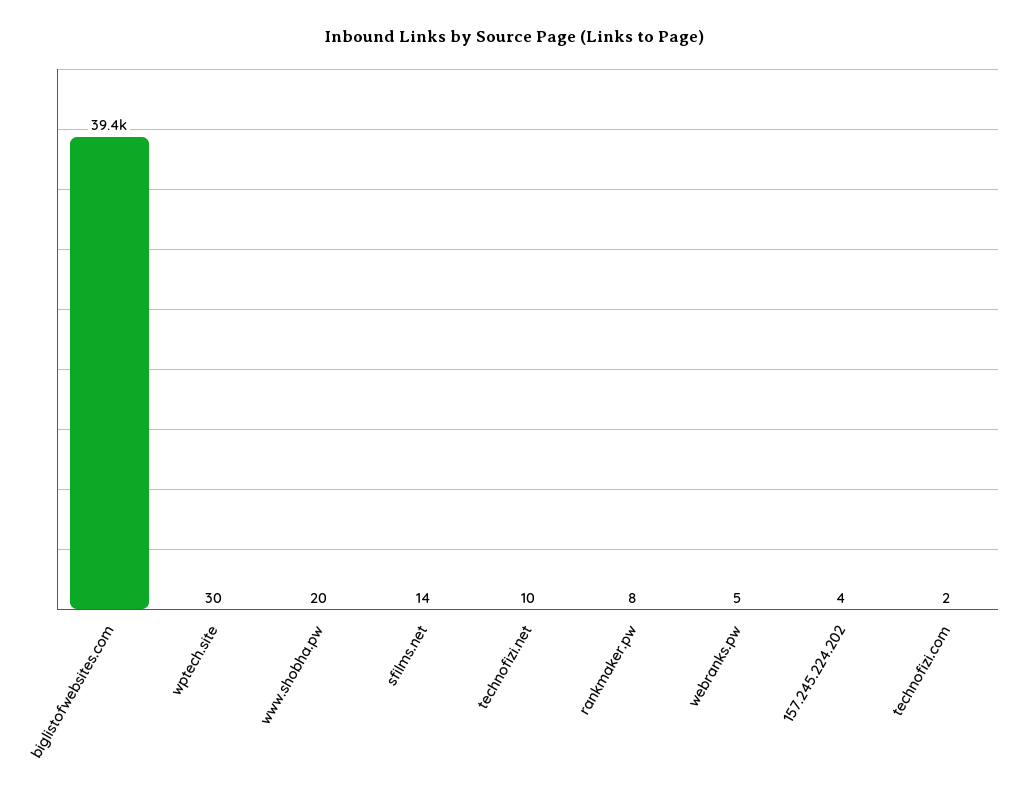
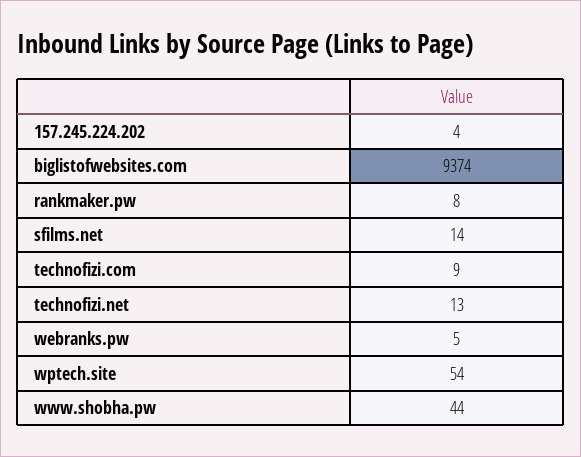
biglistofwebsites.com: 39400 -> 9374
wptech.site: 30 -> 54
www.shobha.pw: 20 -> 44
technofizi.net: 10 -> 13
technofizi.com: 2 -> 9

